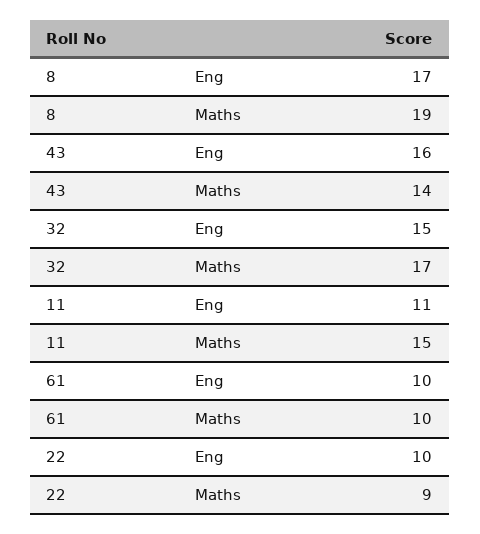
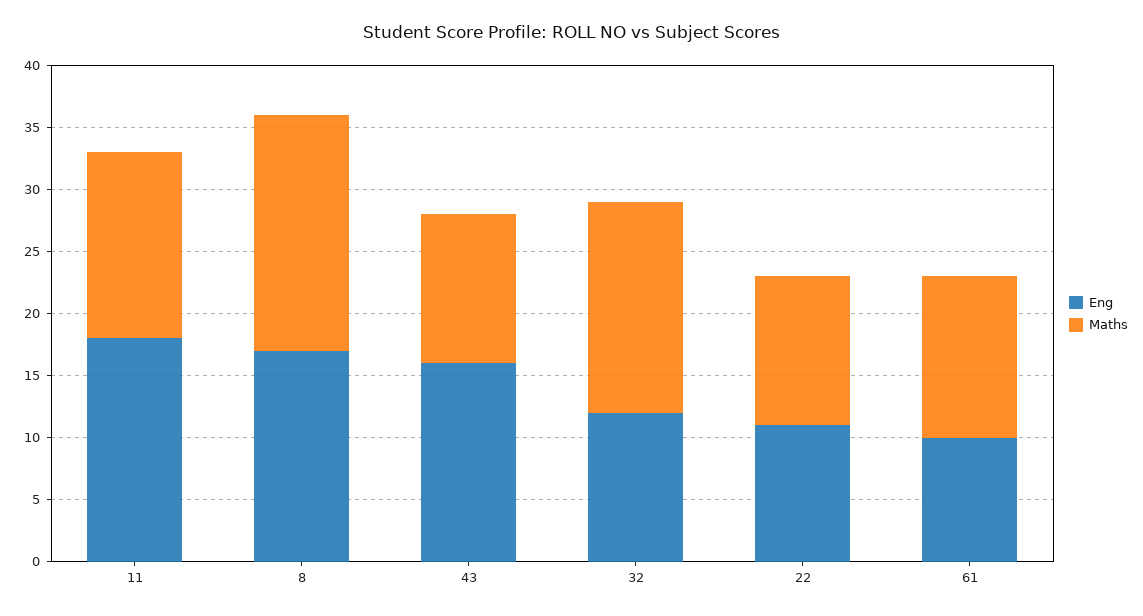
Maths, 43: 14 -> 12
Eng, 32: 15 -> 12
Eng, 11: 11 -> 18
Maths, 61: 10 -> 13
Eng, 22: 10 -> 11
Maths, 22: 9 -> 12

